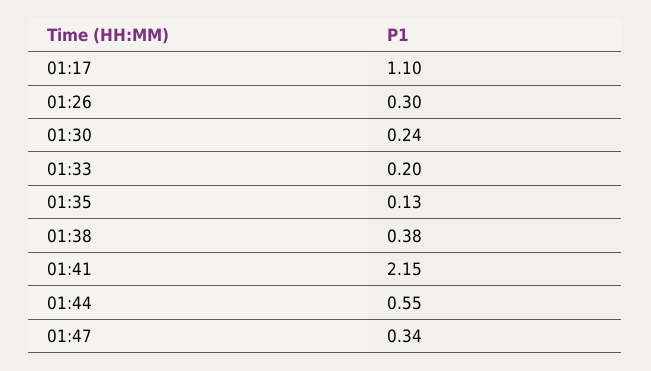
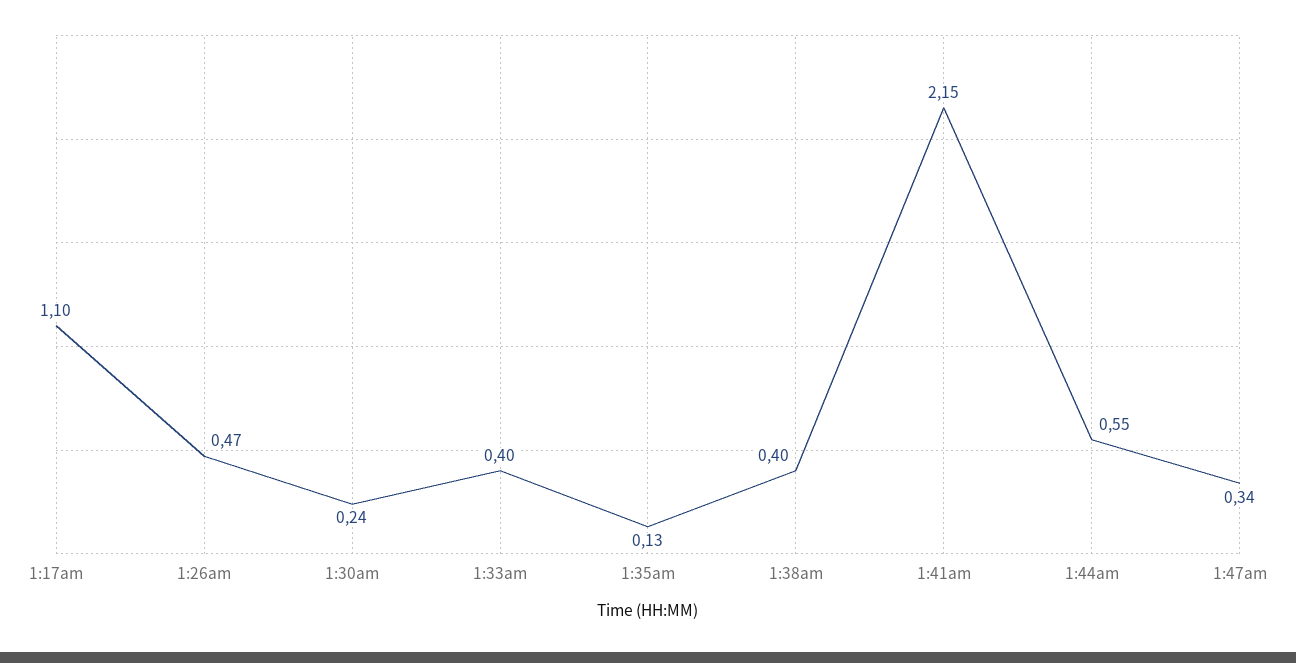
01:26: 0.3 -> 0.47
01:33: 0.2 -> 0.4
01:38: 0.38 -> 0.4

